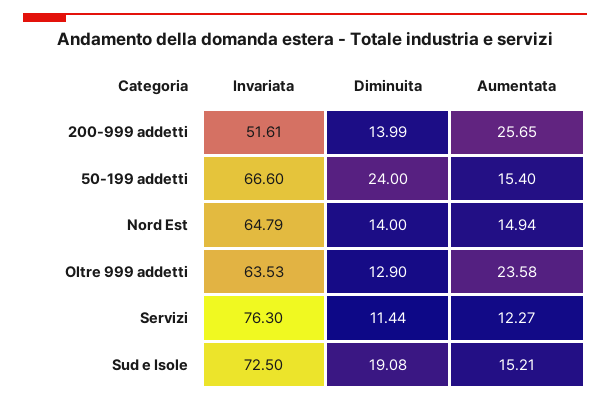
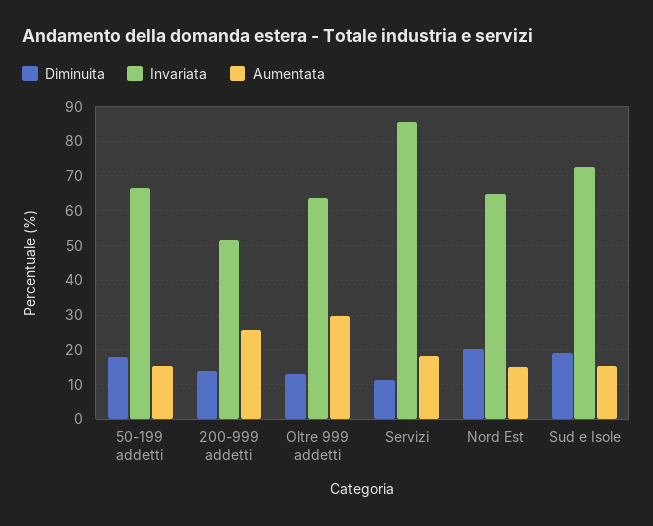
Diminuita, 50-199 addetti: 24 -> 18
Diminuita, Nord Est: 14 -> 20
Aumentata, Oltre 999 addetti: 23.58 -> 30
Invariata, Servizi: 76.3 -> 86
Aumentata, Servizi: 12.27 -> 18

